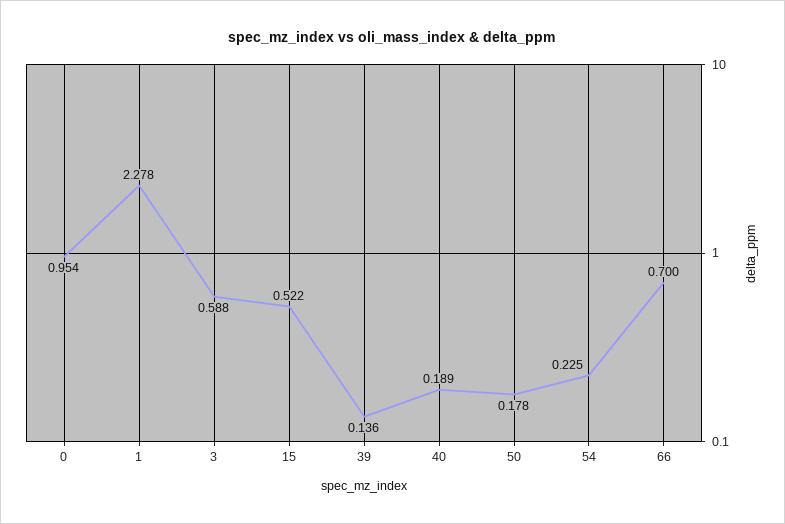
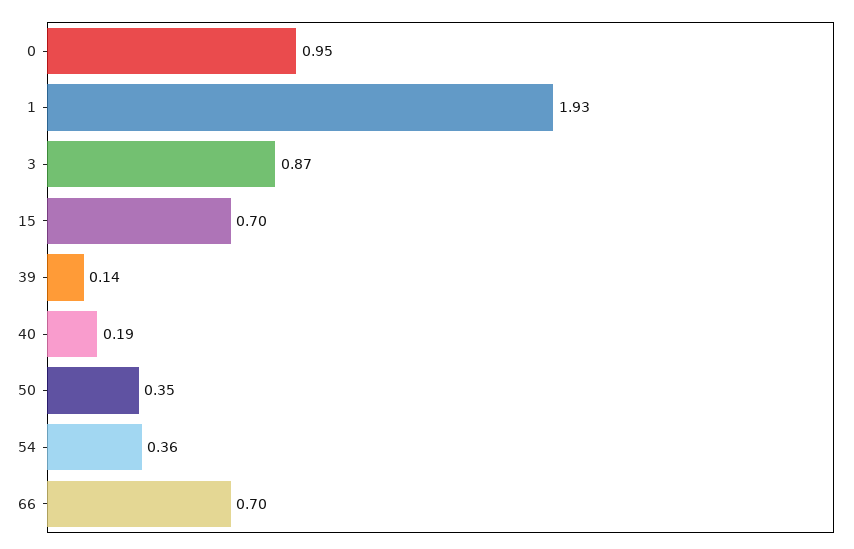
1: 2.278 -> 1.93
3: 0.588 -> 0.87
15: 0.522 -> 0.7
50: 0.178 -> 0.35
54: 0.225 -> 0.36

